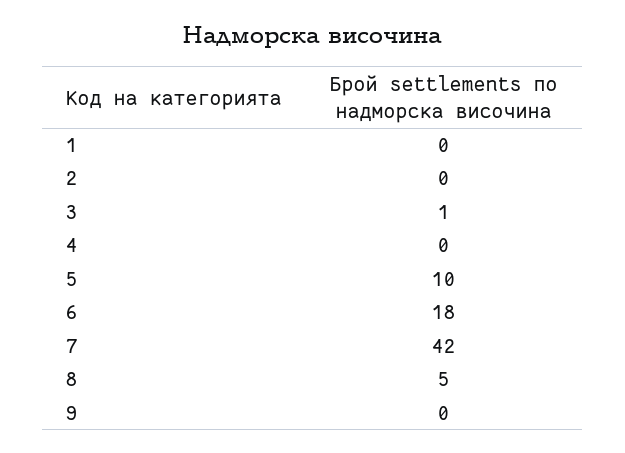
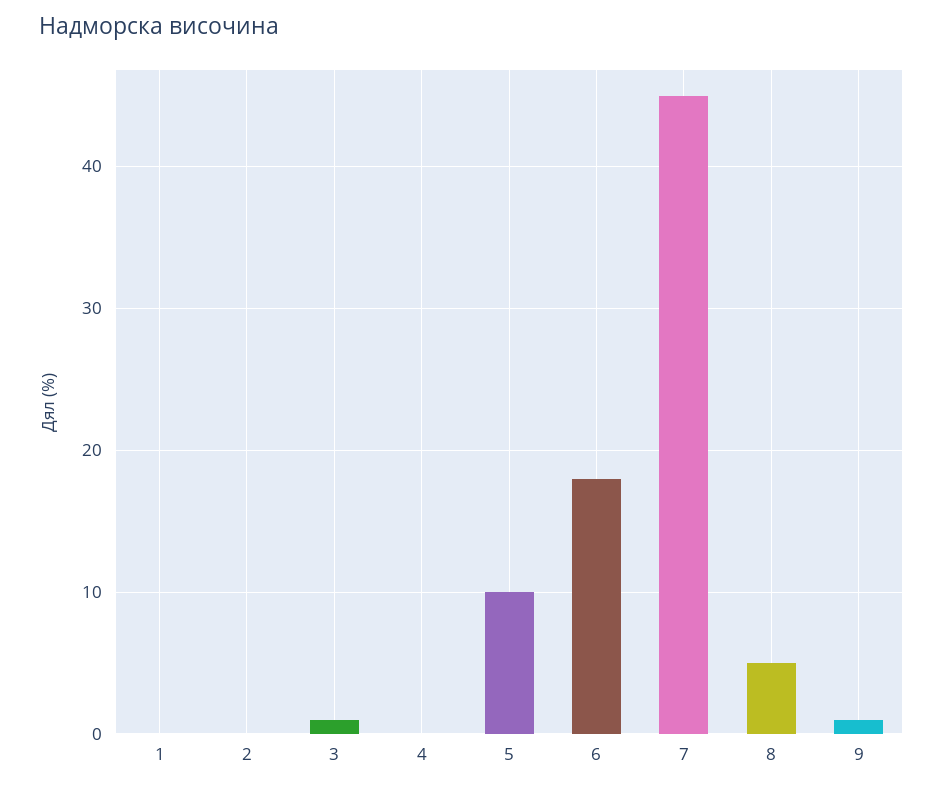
7: 42 -> 45
9: 0 -> 1

